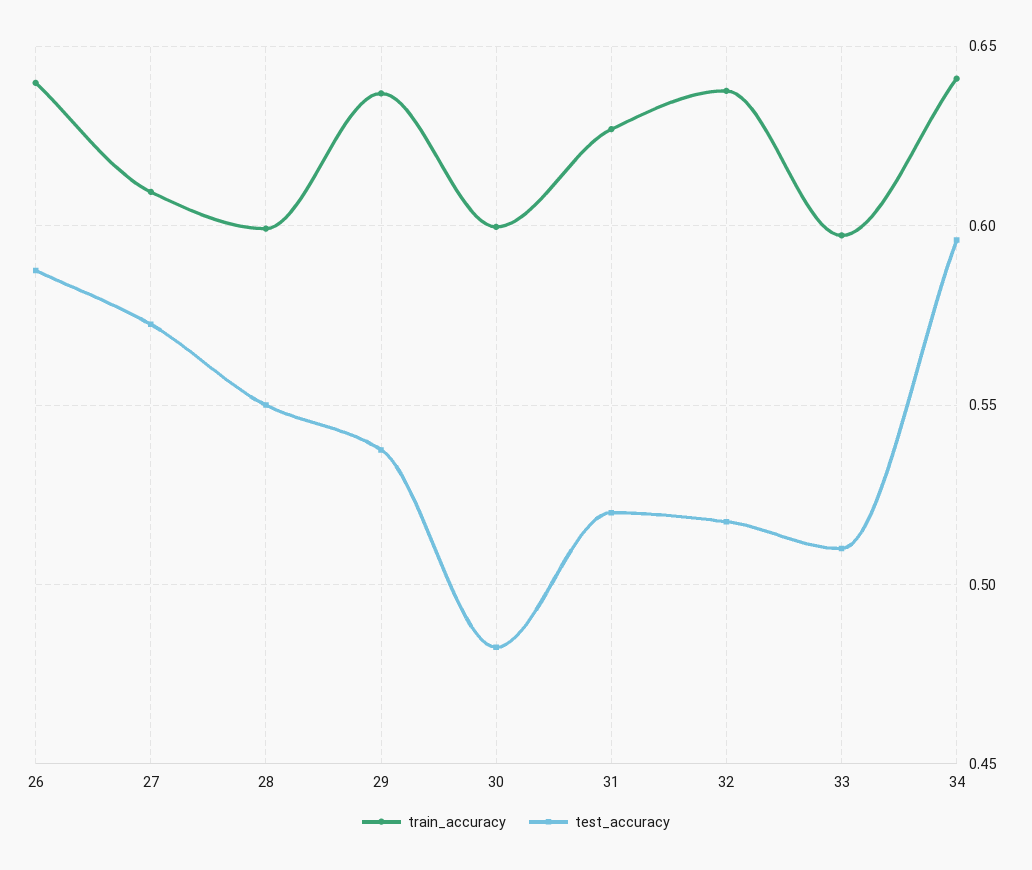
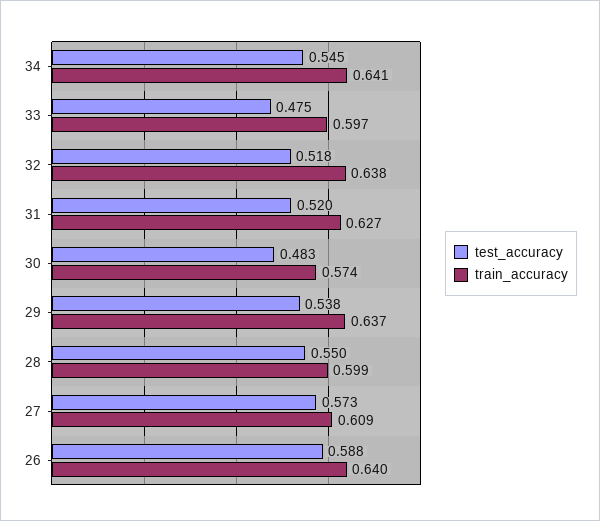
train_accuracy, 30: 0.6 -> 0.574
test_accuracy, 33: 0.51 -> 0.475
test_accuracy, 34: 0.595 -> 0.545

